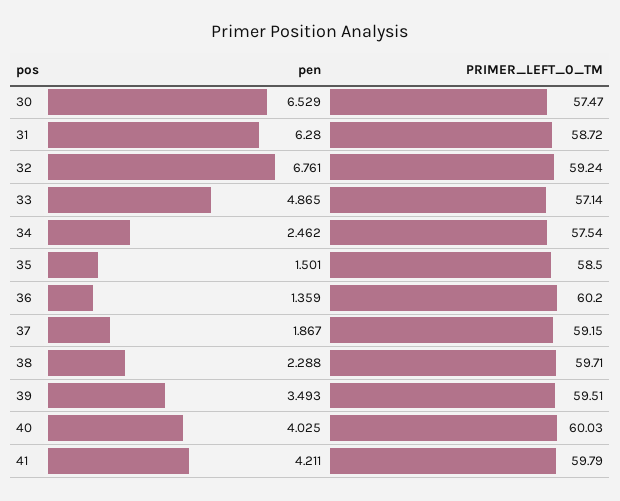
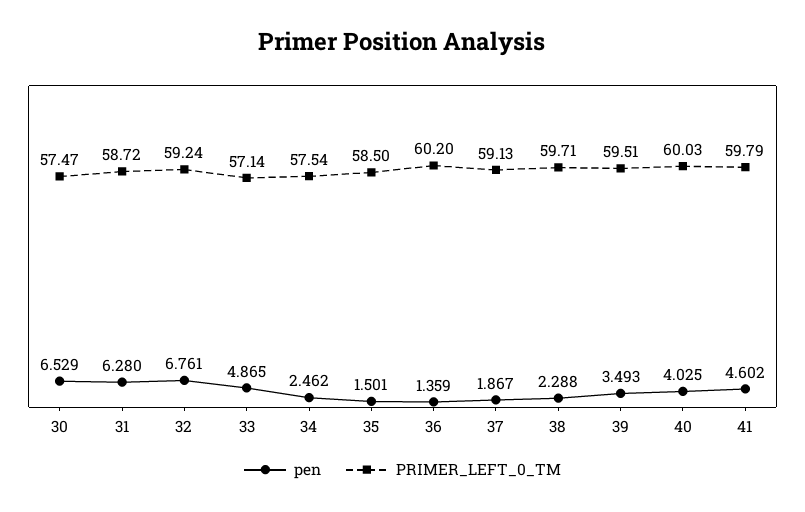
PRIMER_LEFT_0_TM, 37: 59.15 -> 59.13
pen, 41: 4.211 -> 4.602

